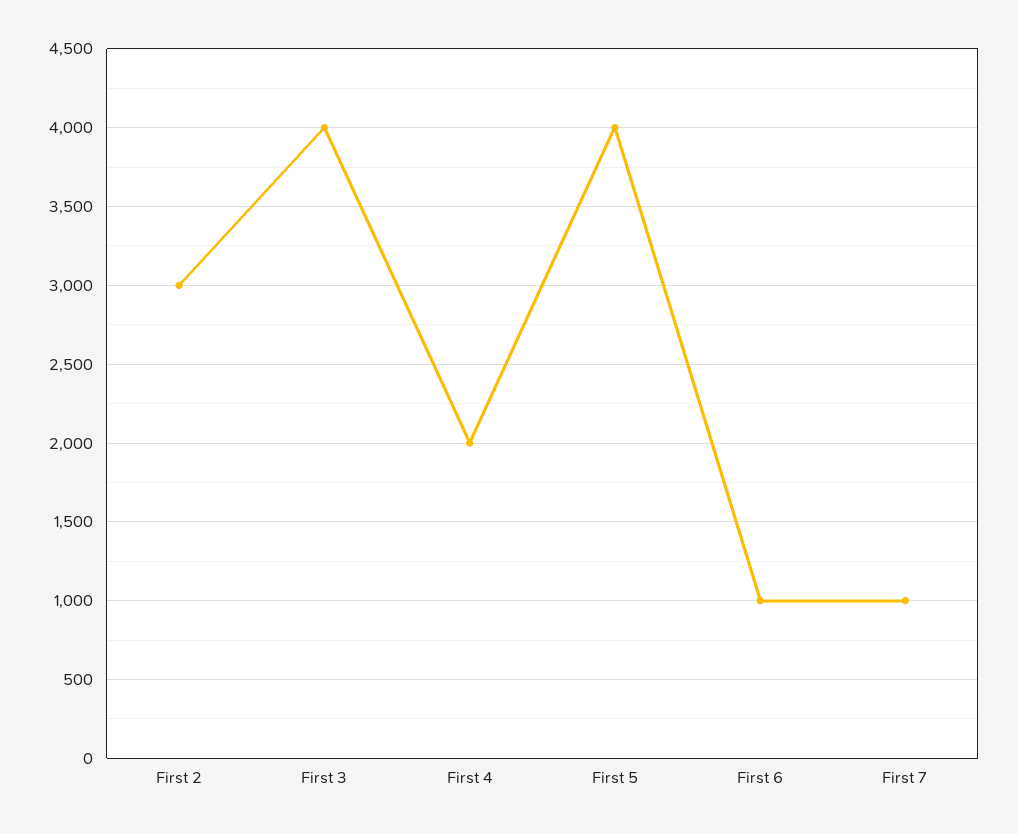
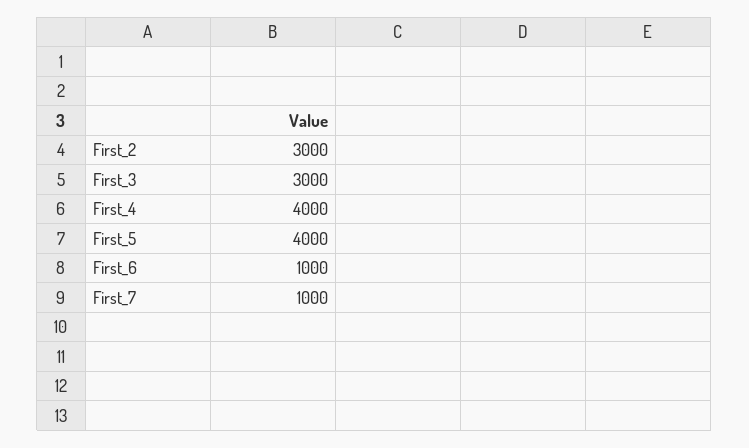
First 3: 4000 -> 3000
First 4: 2000 -> 4000

